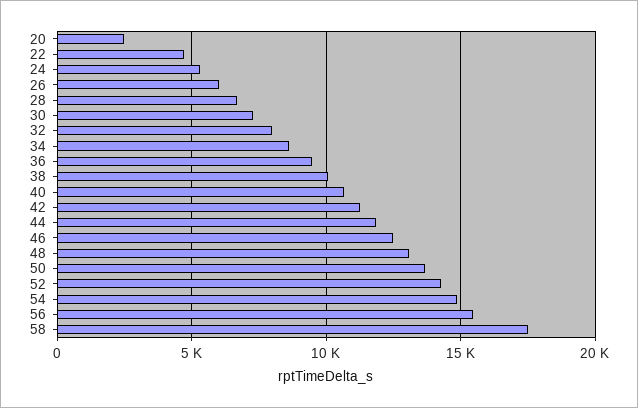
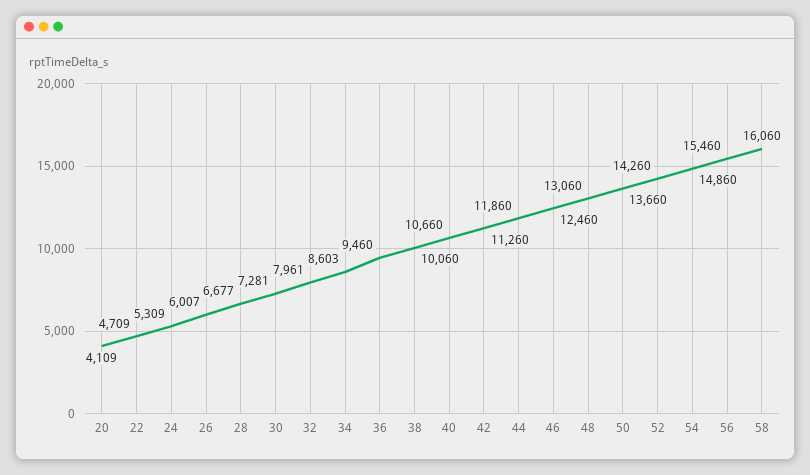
20: 2500 -> 4109
58: 17500 -> 16060

